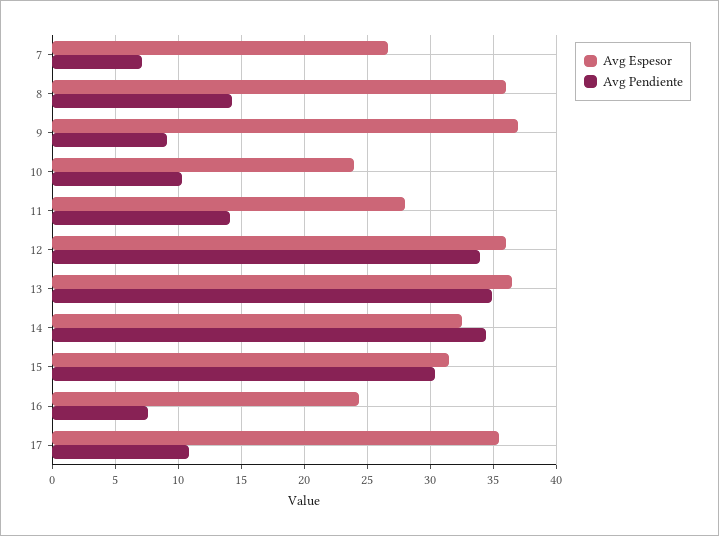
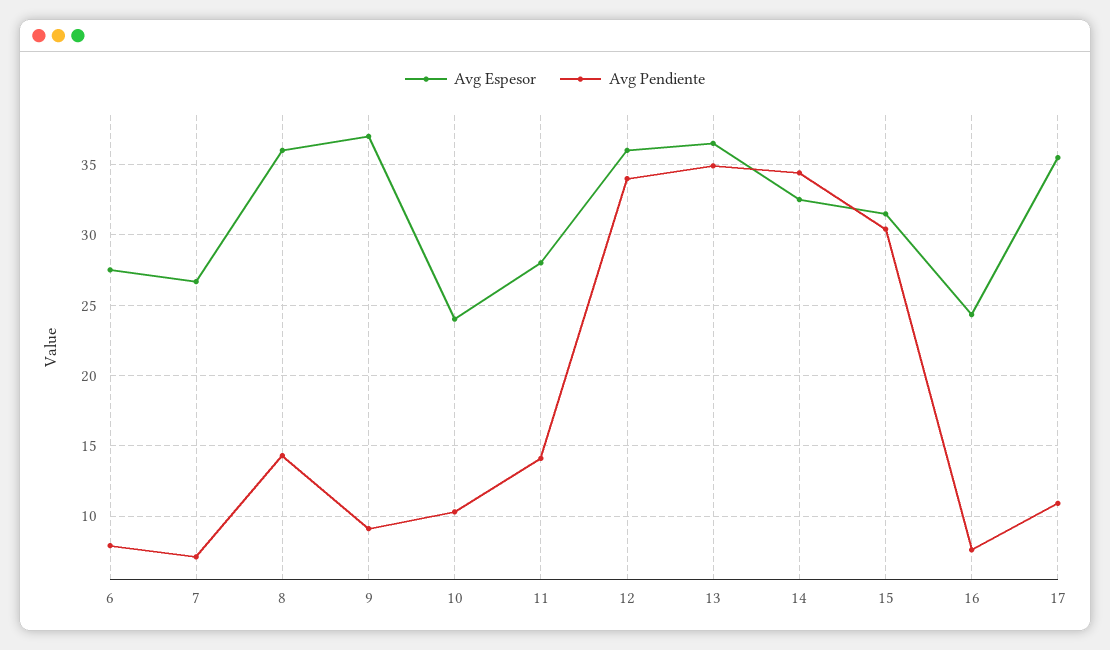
Avg Espesor, 6: none -> 27.5
Avg Pendiente, 6: none -> 8

